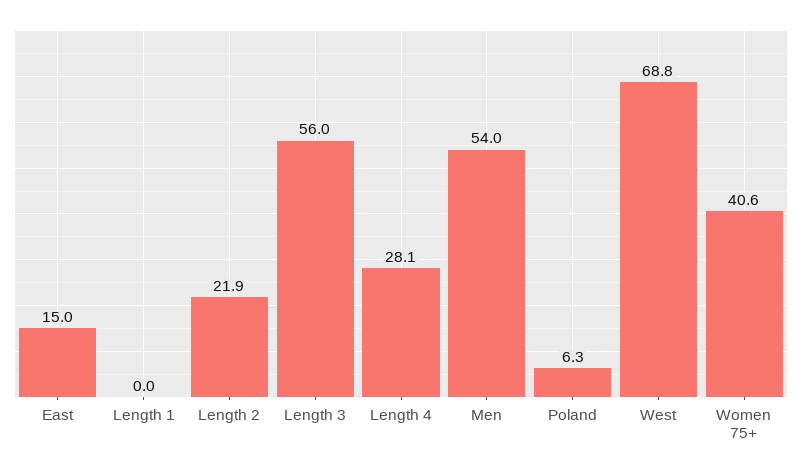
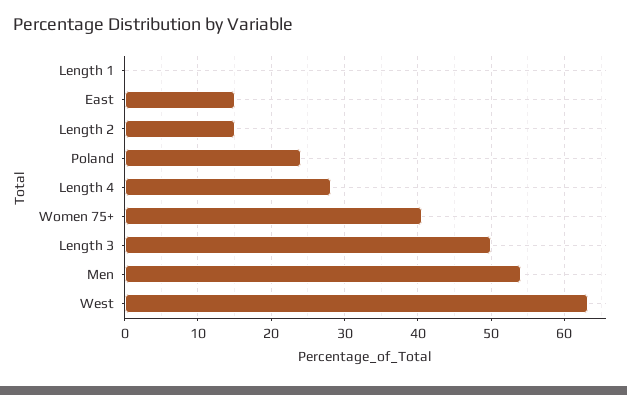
Length 2: 21.9 -> 15
Length 3: 56 -> 50
Poland: 6.3 -> 24
West: 68.8 -> 63

